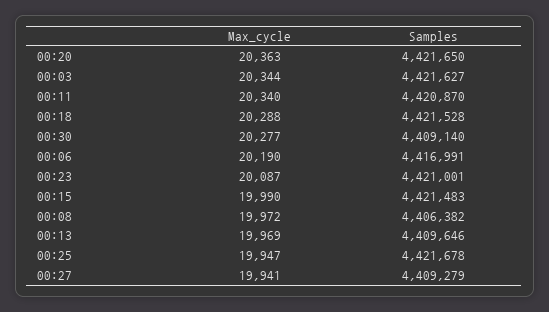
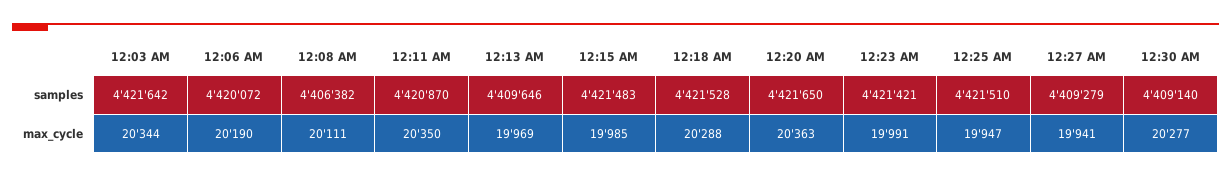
Samples, 00:03: 4421627 -> 4421642
Max_cycle, 00:11: 20340 -> 20350
Samples, 00:06: 4416991 -> 4420072
Max_cycle, 00:23: 20087 -> 19991
Samples, 00:23: 4421001 -> 4421421
Max_cycle, 00:15: 19990 -> 19985
Max_cycle, 00:08: 19972 -> 20111
Samples, 00:25: 4421678 -> 4421510

